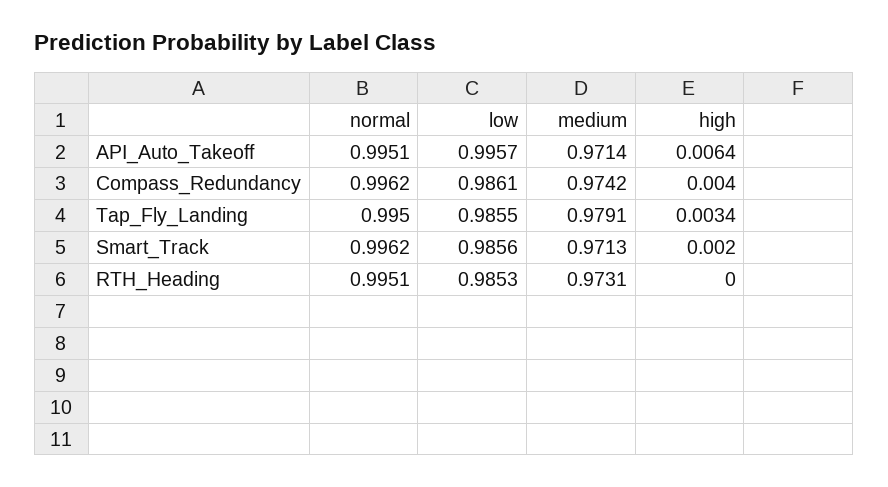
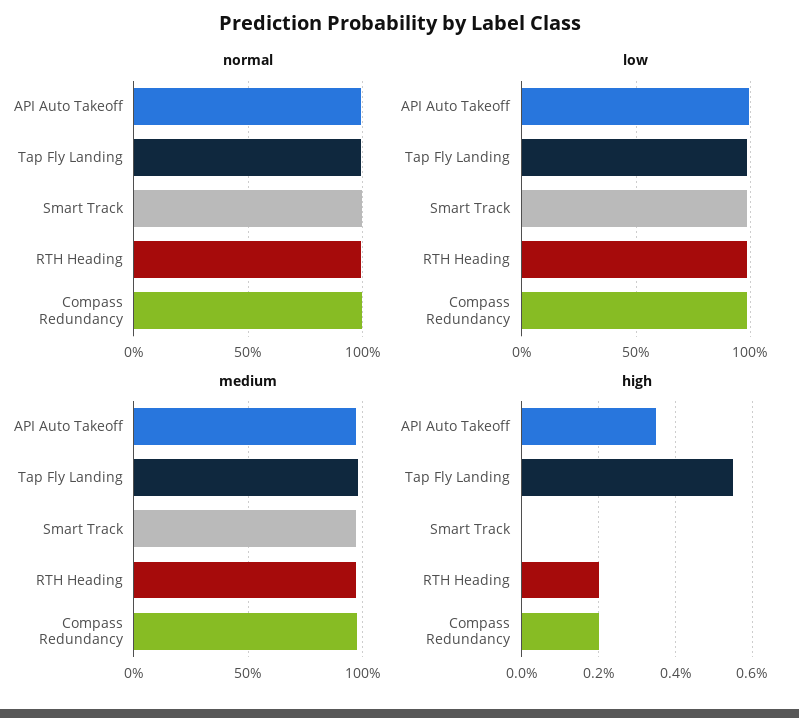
high, API_Auto_Takeoff: 0.0064 -> 0.0035
high, Compass_Redundancy: 0.004 -> 0.002
high, Tap_Fly_Landing: 0.0034 -> 0.0055
high, Smart_Track: 0.002 -> 0
high, RTH_Heading: 0 -> 0.002

